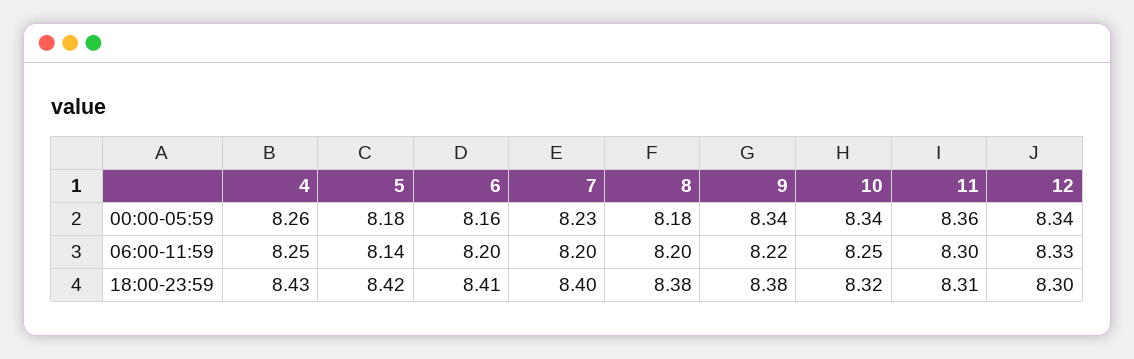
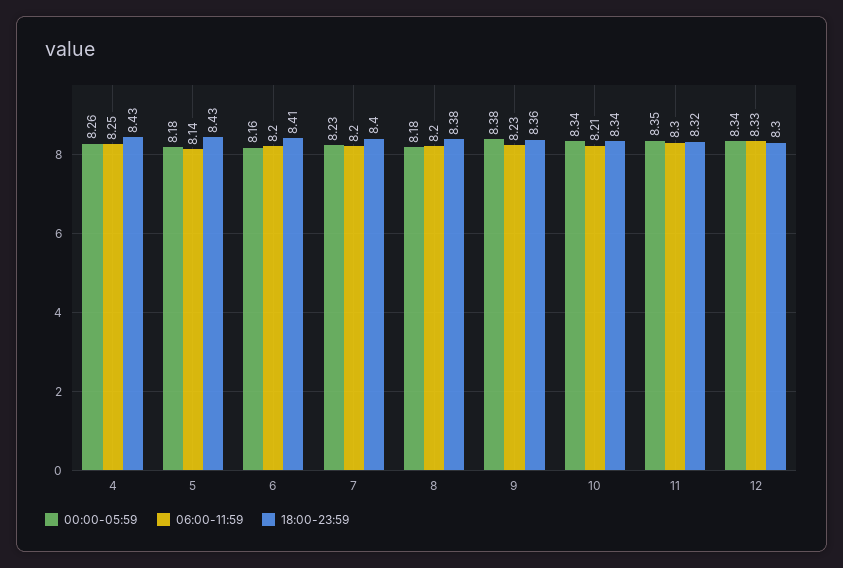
00:00-05:59, 9: 8.34 -> 8.38
00:00-05:59, 11: 8.36 -> 8.35
06:00-11:59, 9: 8.22 -> 8.23
06:00-11:59, 10: 8.25 -> 8.21
18:00-23:59, 5: 8.42 -> 8.43
18:00-23:59, 9: 8.38 -> 8.36
18:00-23:59, 10: 8.32 -> 8.34
18:00-23:59, 11: 8.31 -> 8.32

